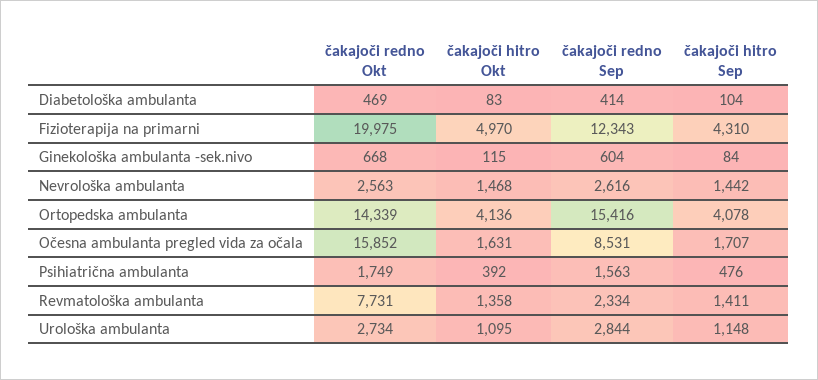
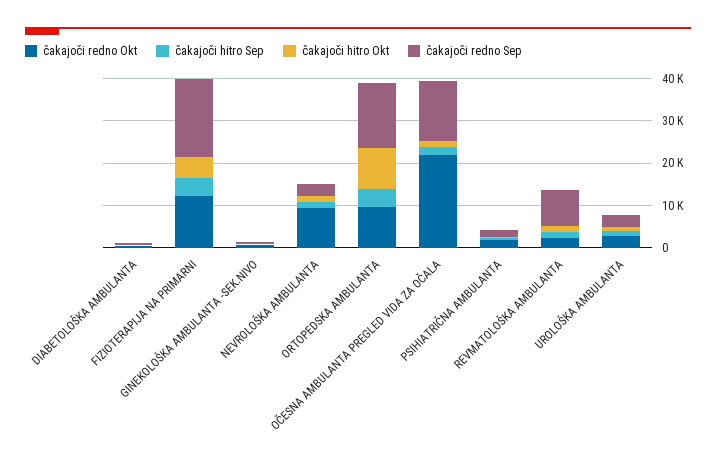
čakajoči redno Okt, Fizioterapija na primarni: 19975 -> 12000
čakajoči redno Sep, Fizioterapija na primarni: 12343 -> 18000
čakajoči redno Okt, Nevrološka ambulanta: 2563 -> 10000
čakajoči redno Okt, Ortopedska ambulanta: 14339 -> 10000
čakajoči hitro Okt, Ortopedska ambulanta: 4136 -> 10000
čakajoči redno Okt, Očesna ambulanta pregled vida za očala: 15852 -> 22000
čakajoči redno Sep, Očesna ambulanta pregled vida za očala: 8531 -> 14000
čakajoči redno Okt, Revmatološka ambulanta: 7731 -> 2000
čakajoči redno Sep, Revmatološka ambulanta: 2334 -> 8000

